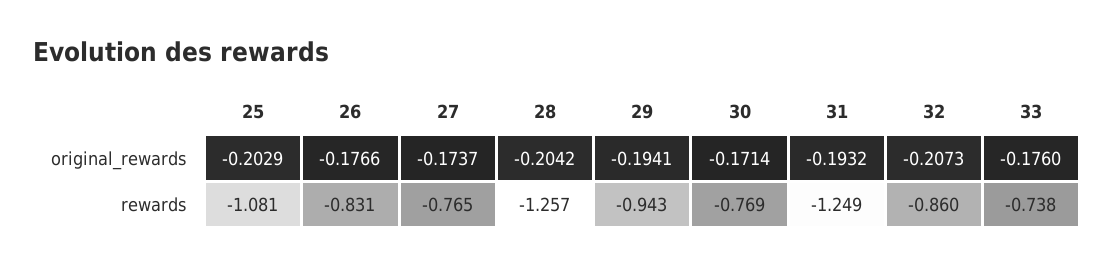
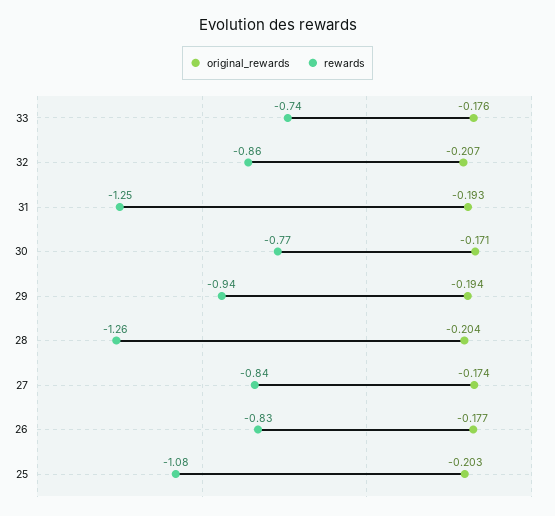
rewards, 27: -0.765 -> -0.84

